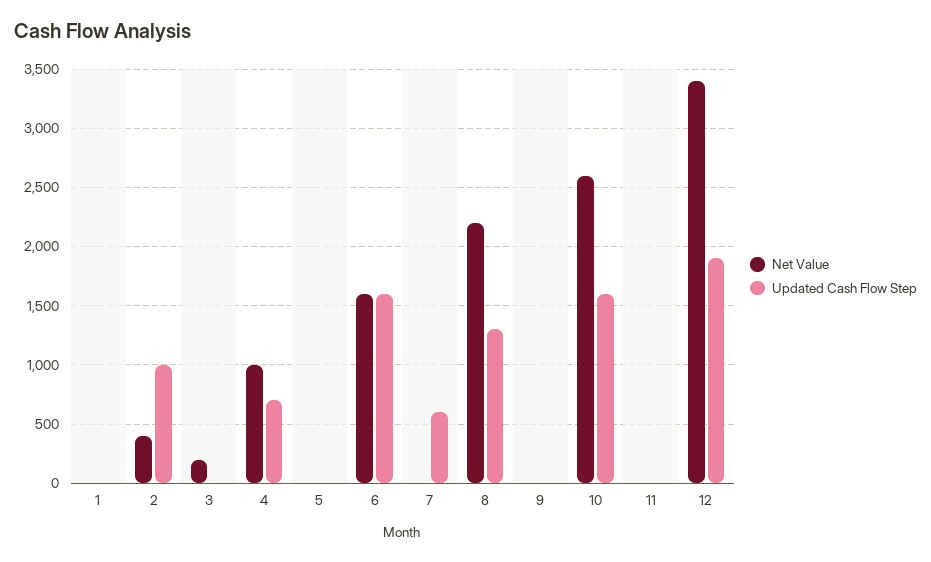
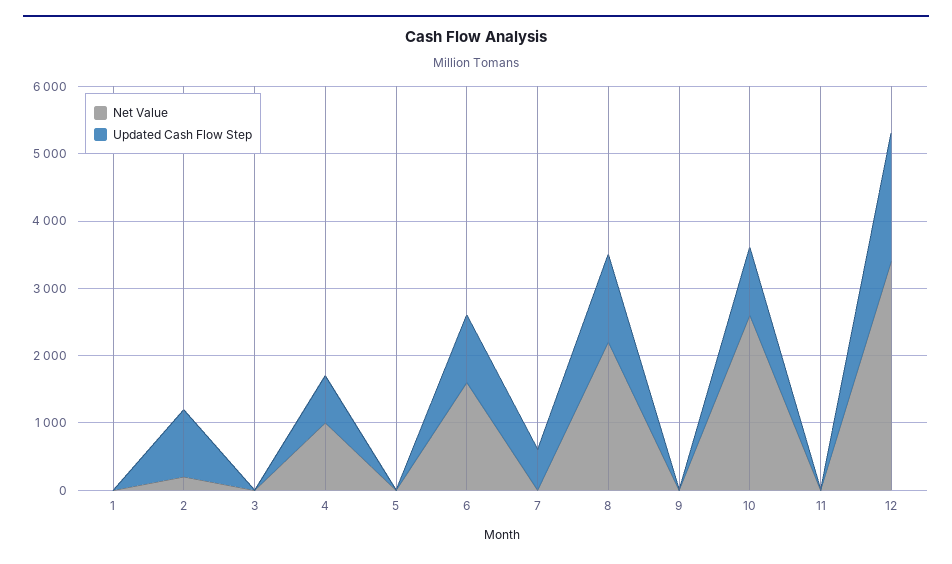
Net Value, 2: 400 -> 200
Net Value, 3: 200 -> 0
Updated Cash Flow Step, 6: 1600 -> 1000
Updated Cash Flow Step, 10: 1600 -> 1000

